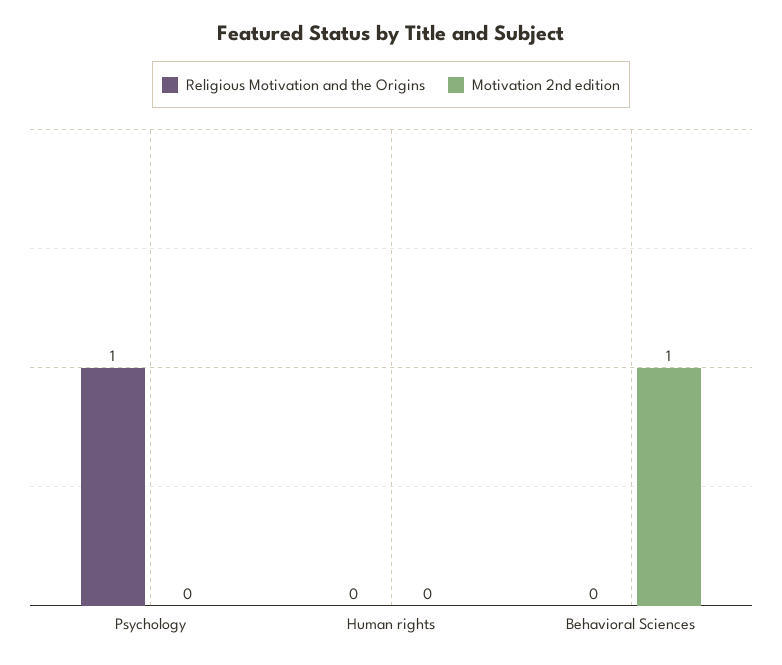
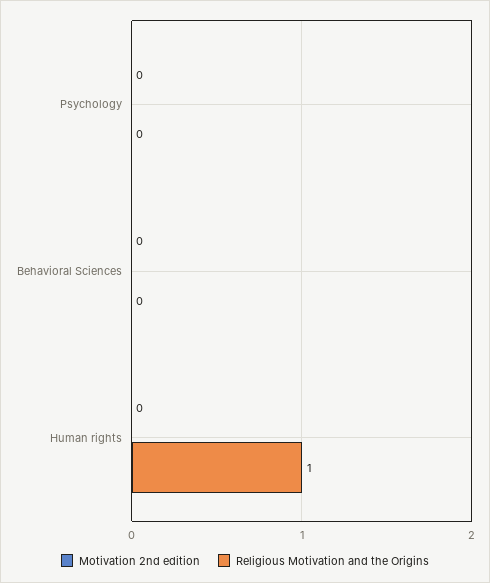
Religious Motivation and the Origins, Psychology: 1 -> 0
Religious Motivation and the Origins, Human rights: 0 -> 1
Motivation 2nd edition, Behavioral Sciences: 1 -> 0

